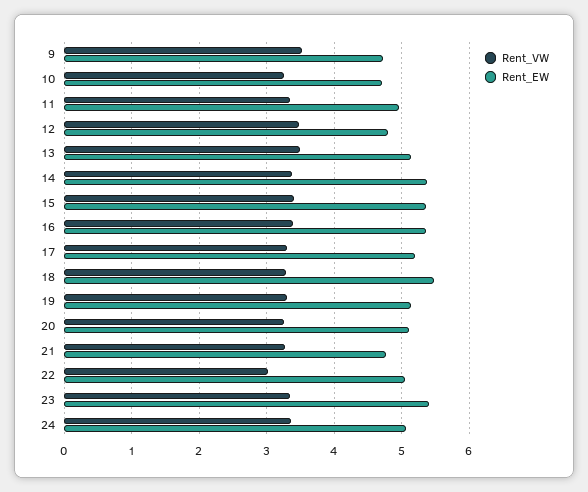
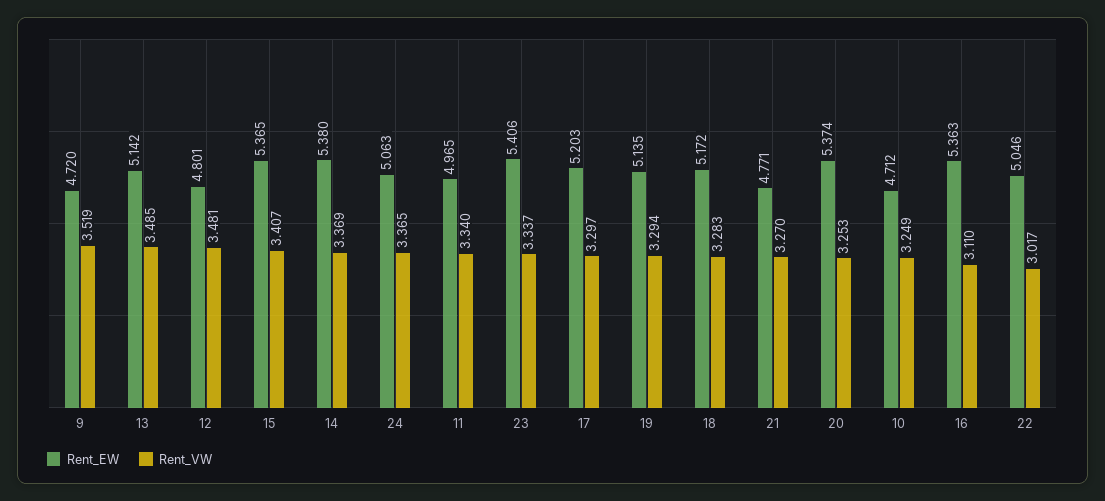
Rent_VW, 16: 3.4 -> 3.11
Rent_EW, 18: 5.5 -> 5.172
Rent_EW, 20: 5.1 -> 5.374

